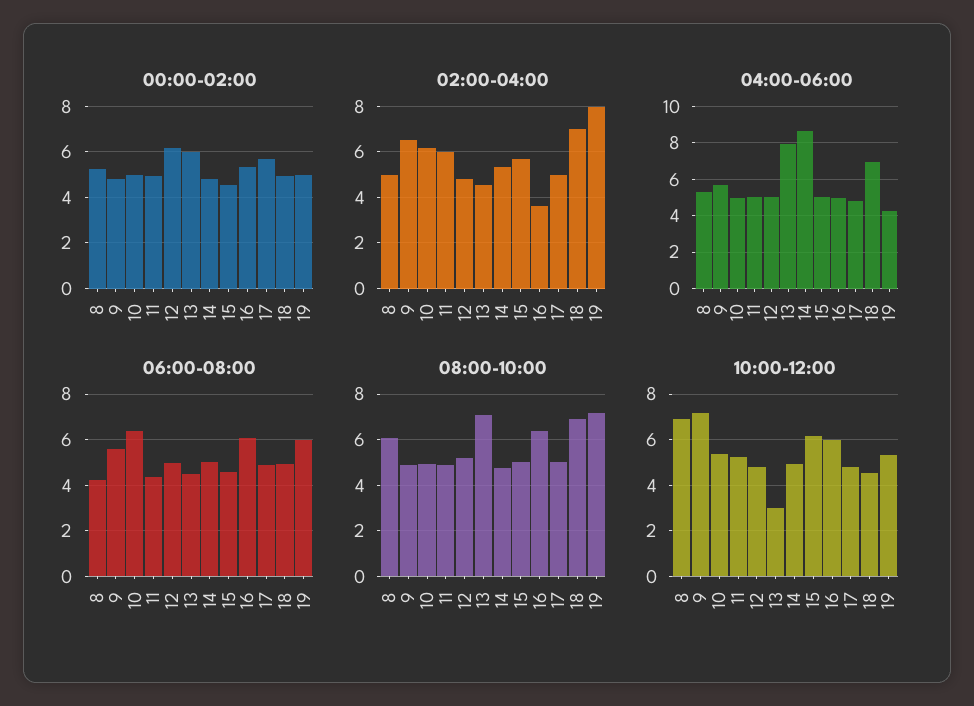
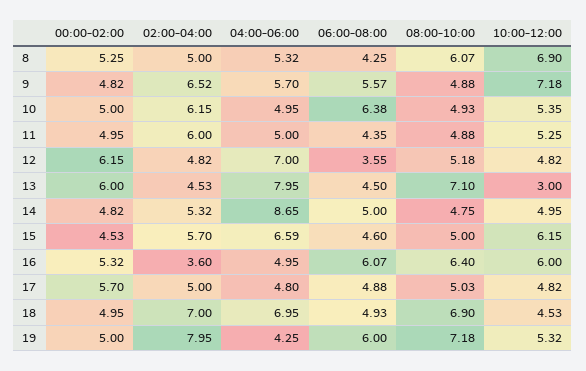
04:00-06:00, 12: 5 -> 7
04:00-06:00, 15: 5 -> 6.59
06:00-08:00, 12: 5 -> 3.55

